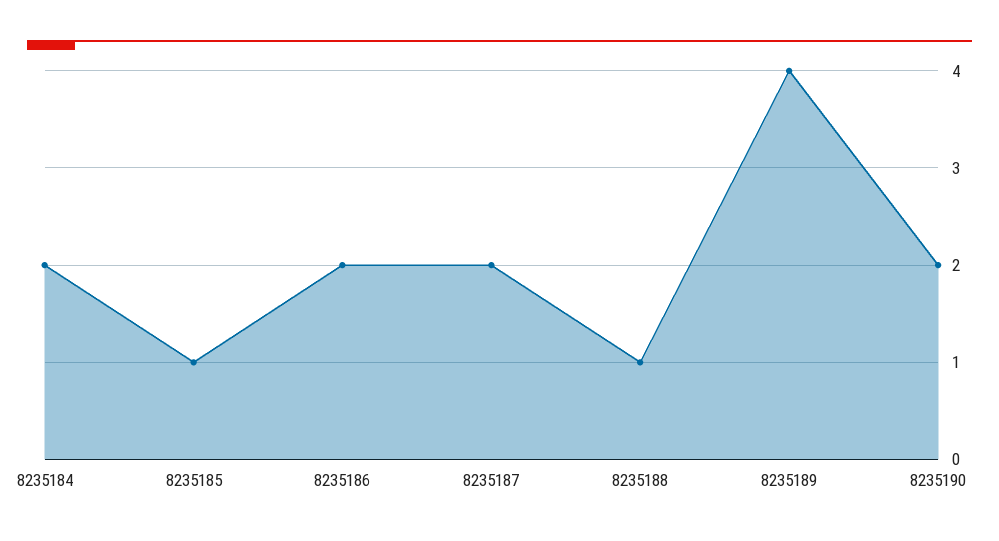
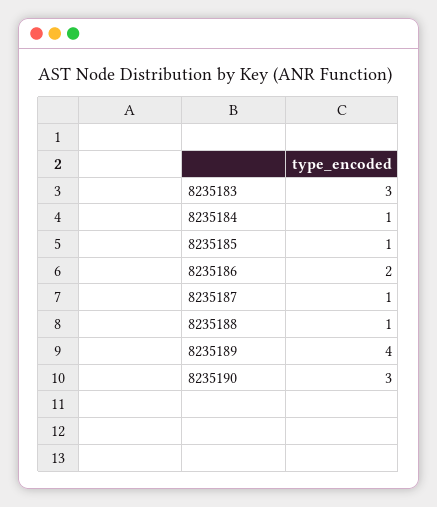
8235184: 2 -> 1
8235187: 2 -> 1
8235190: 2 -> 3
8235183: none -> 3

